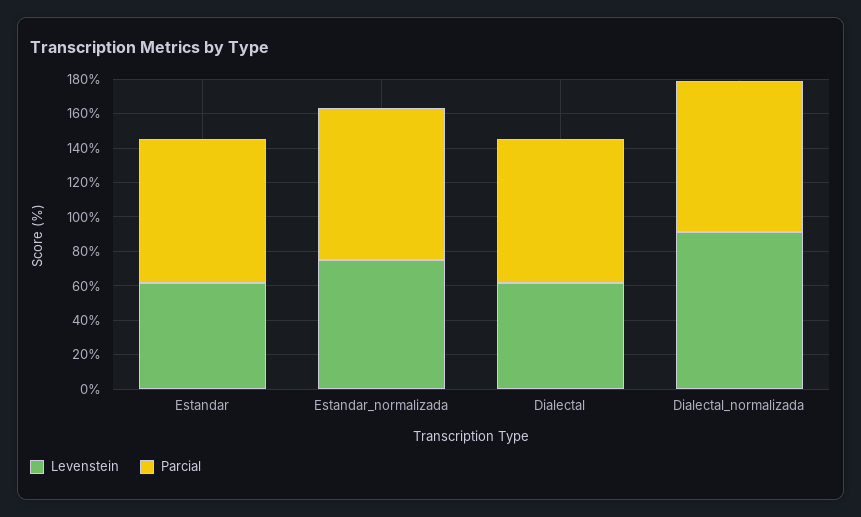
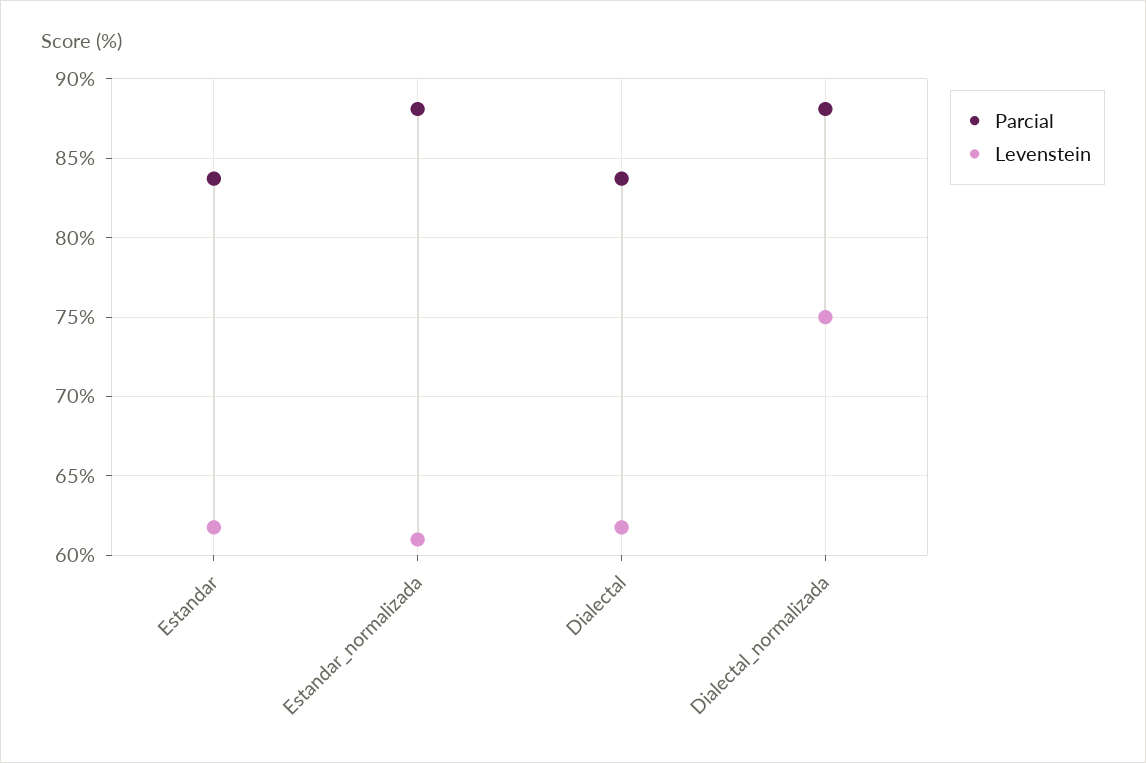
Levenstein, Estandar_normalizada: 75 -> 61
Levenstein, Dialectal_normalizada: 90 -> 75

